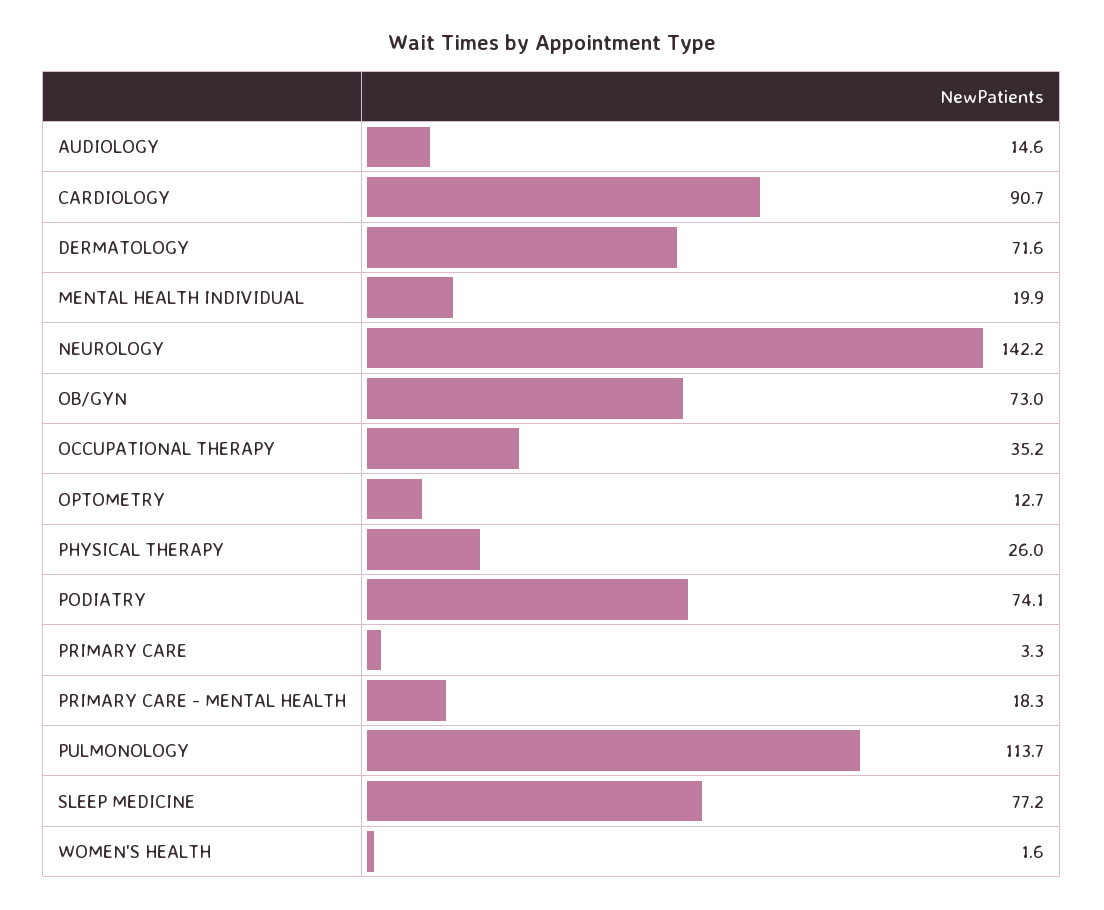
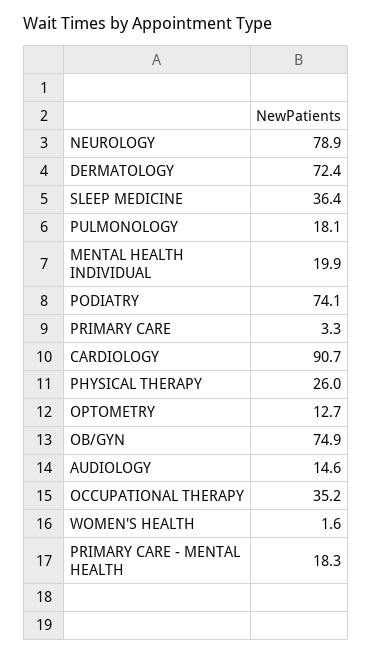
DERMATOLOGY: 71.6 -> 72.4
NEUROLOGY: 142.2 -> 78.9
OB/GYN: 73 -> 74.9
PULMONOLOGY: 113.7 -> 18.1
SLEEP MEDICINE: 77.2 -> 36.4

